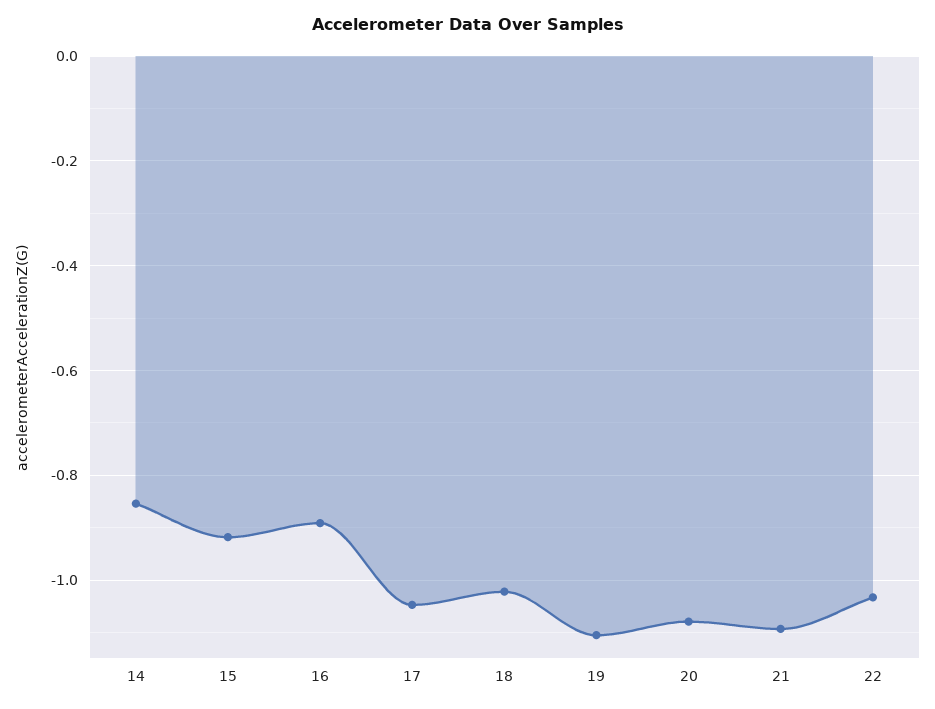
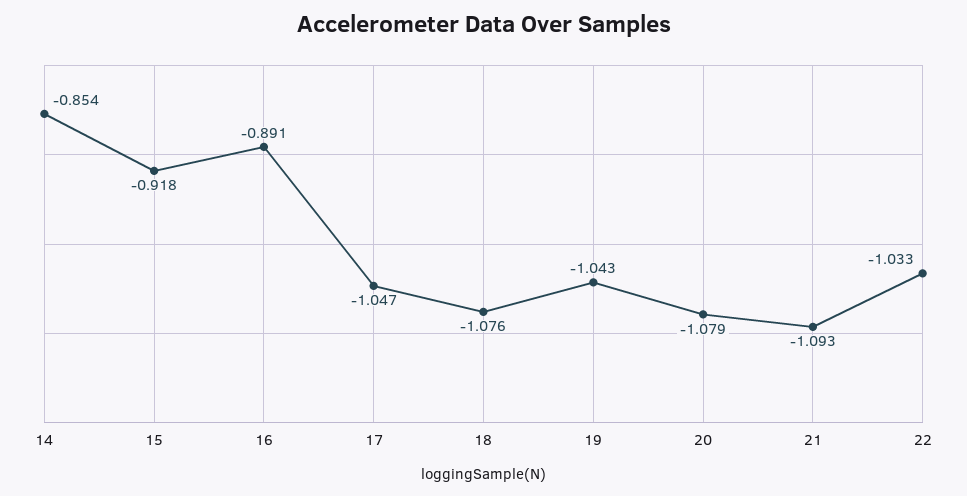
18: -1.02 -> -1.076
19: -1.1 -> -1.043

